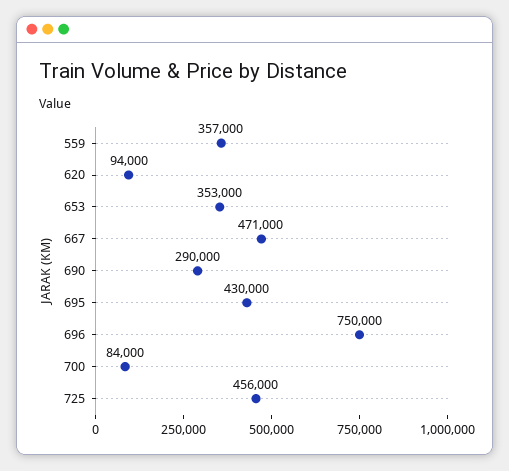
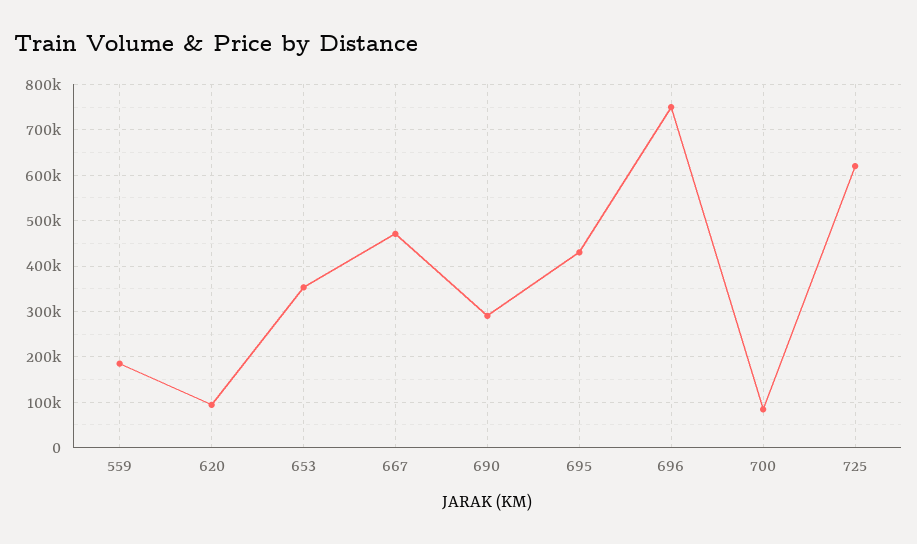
559: 357000 -> 180000
725: 456000 -> 620000

